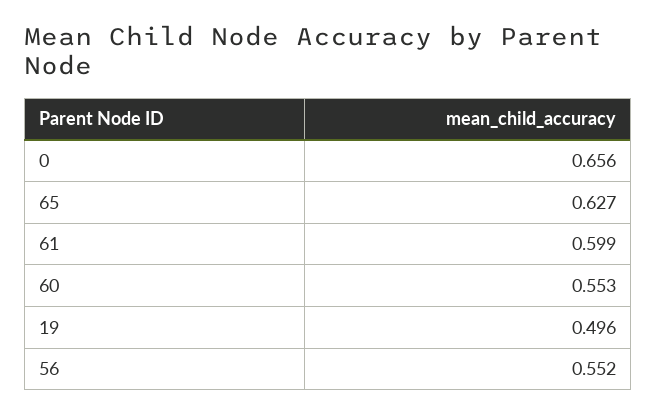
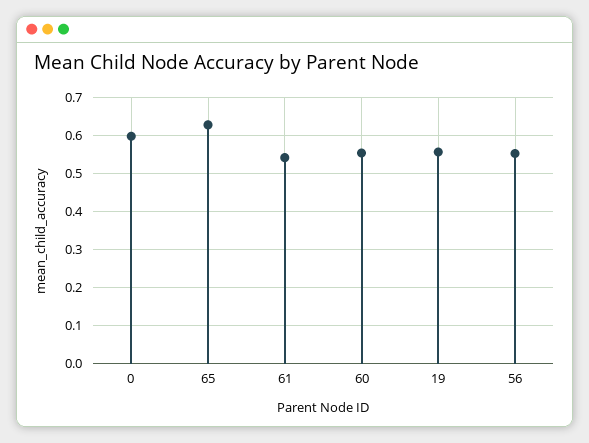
0: 0.656 -> 0.6
61: 0.599 -> 0.54
19: 0.496 -> 0.56

